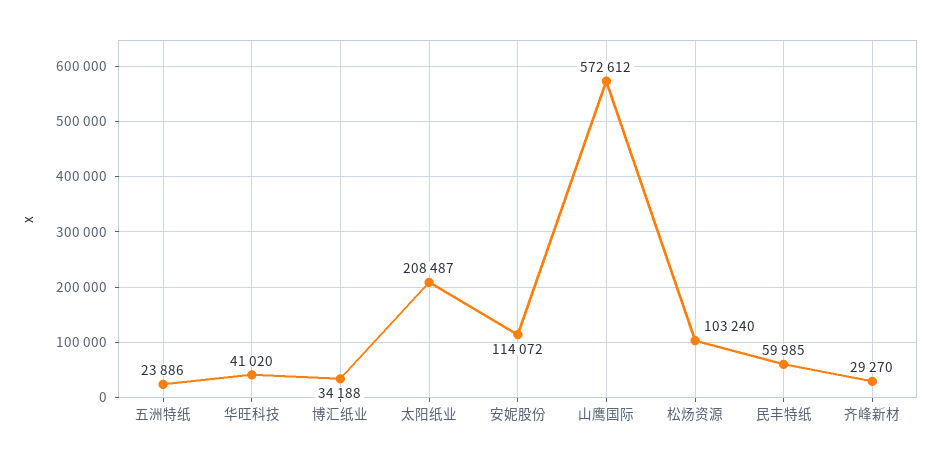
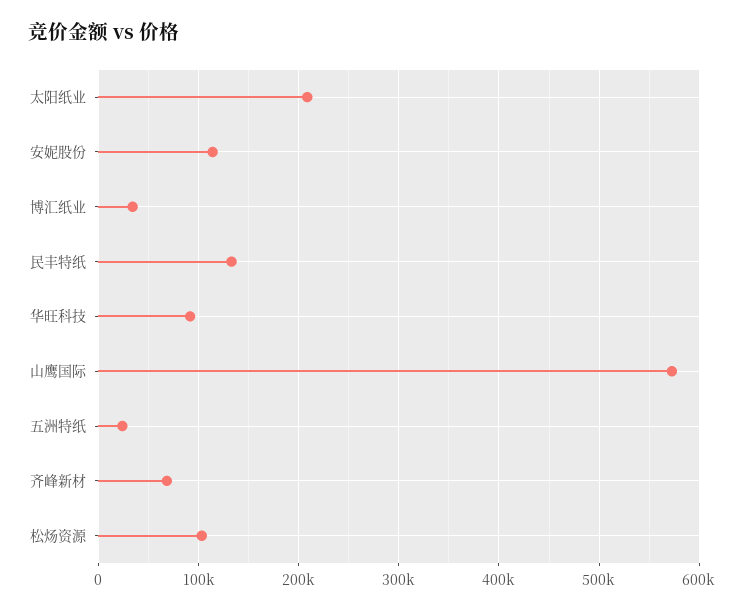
华旺科技: 41020 -> 90000
民丰特纸: 59985 -> 130000
齐峰新材: 29270 -> 70000

